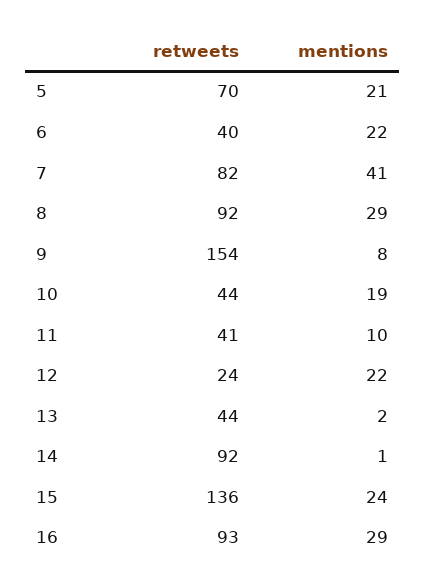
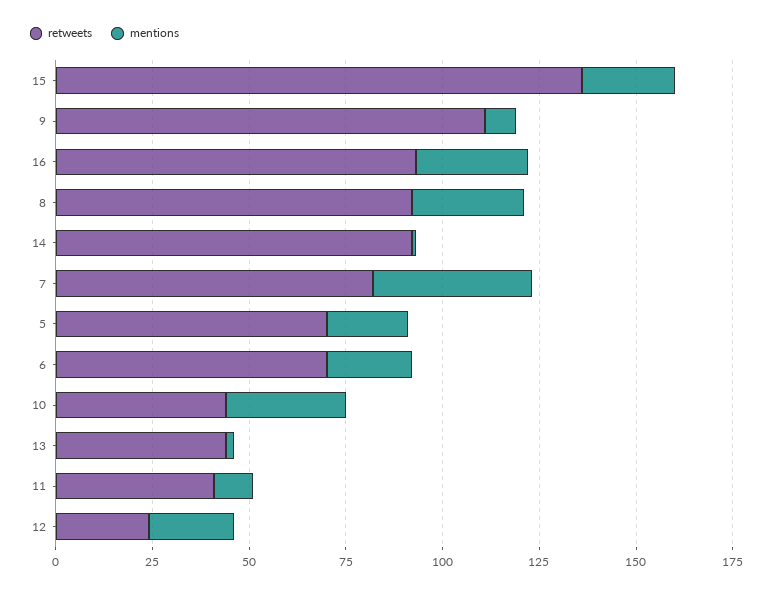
retweets, 6: 40 -> 70
retweets, 9: 154 -> 110
mentions, 10: 19 -> 30

